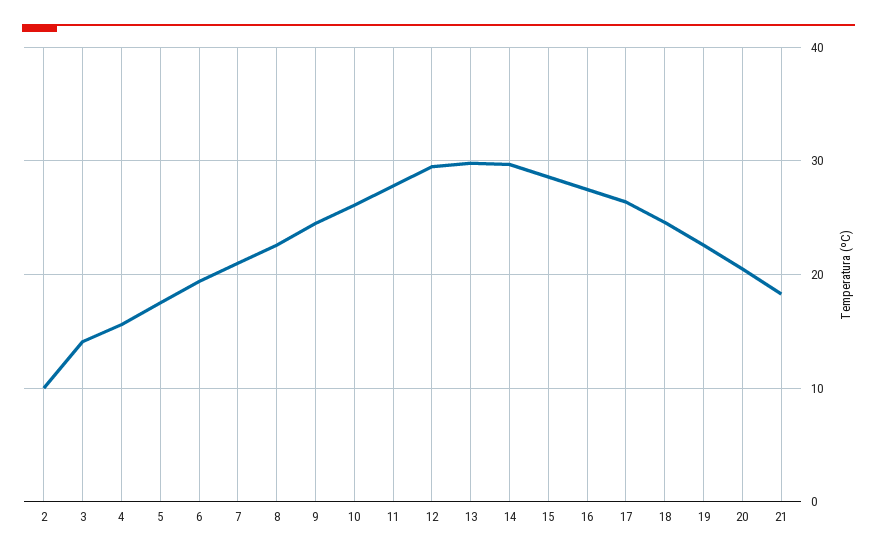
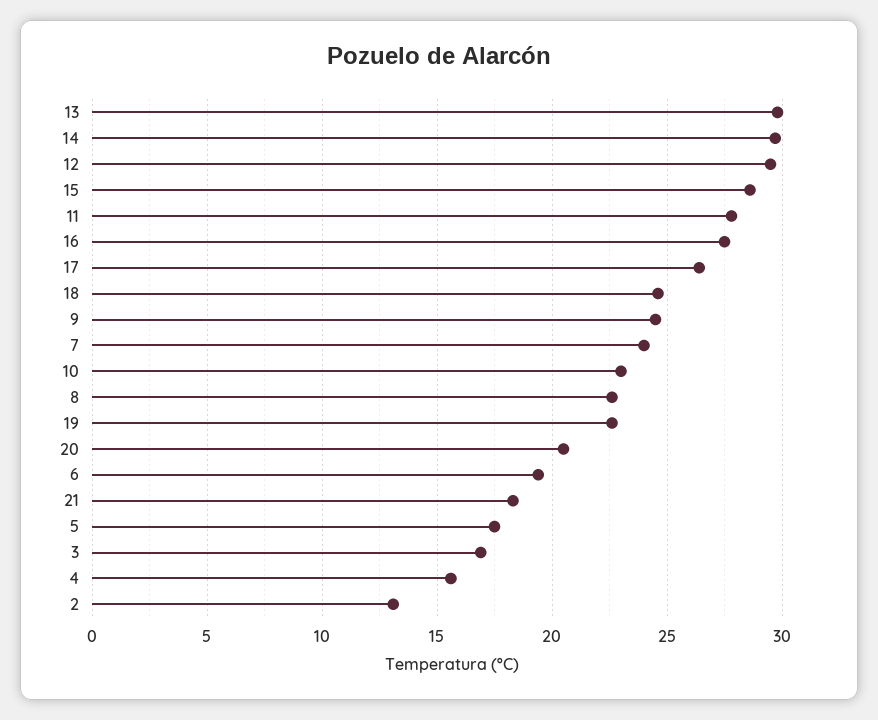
2: 10 -> 13
3: 14 -> 17
7: 21 -> 24
10: 26 -> 23

